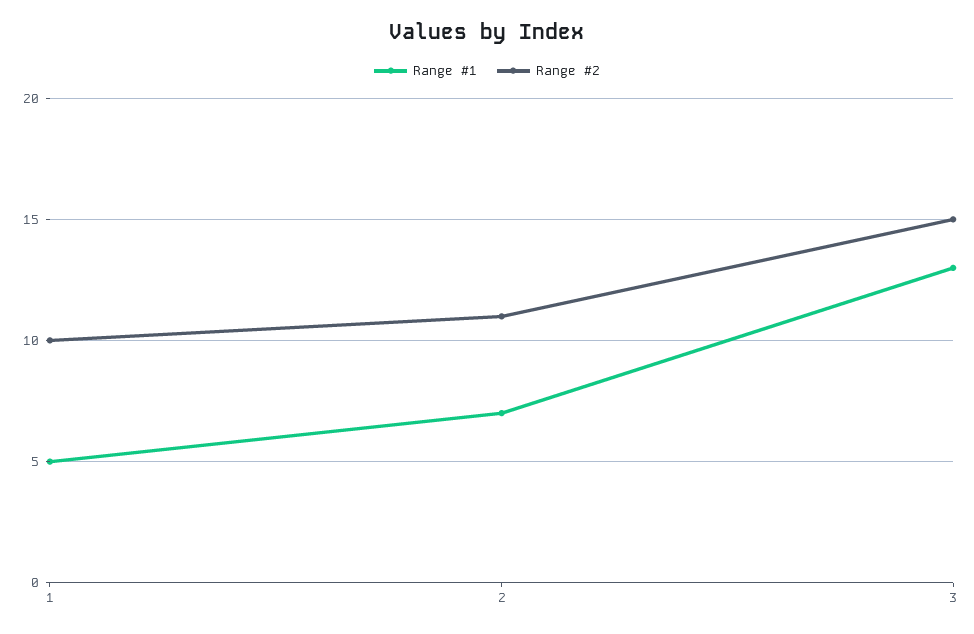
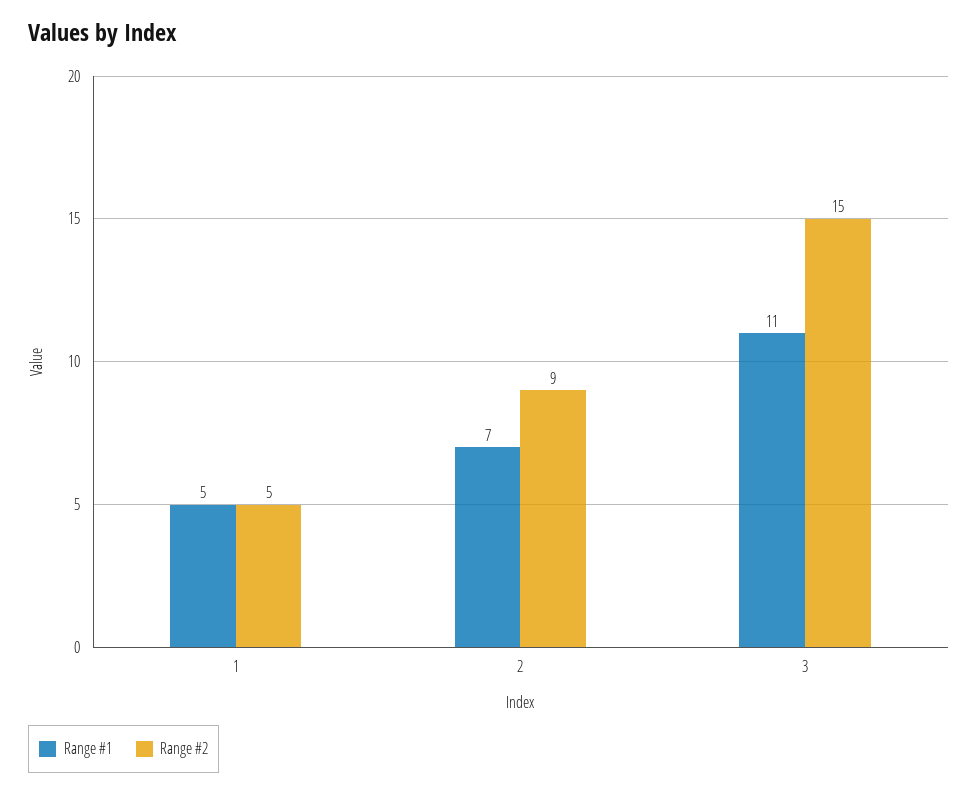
Range #2, 1: 10 -> 5
Range #2, 2: 11 -> 9
Range #1, 3: 13 -> 11

